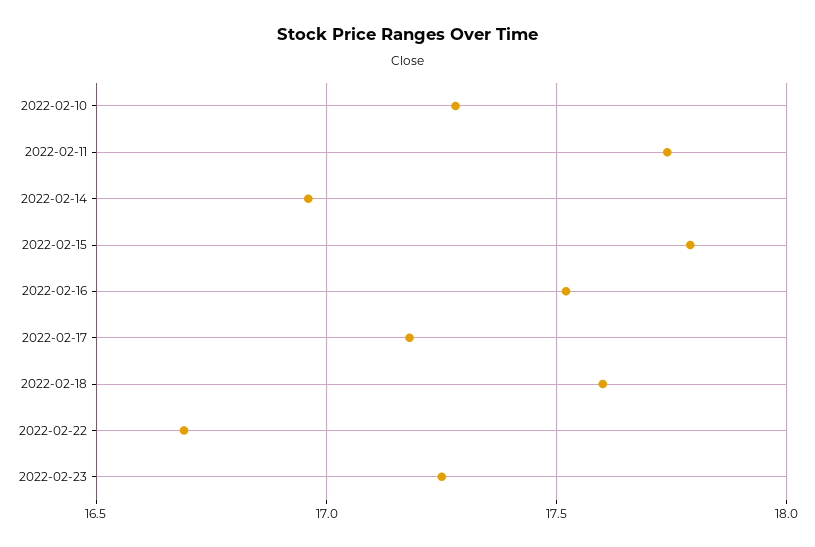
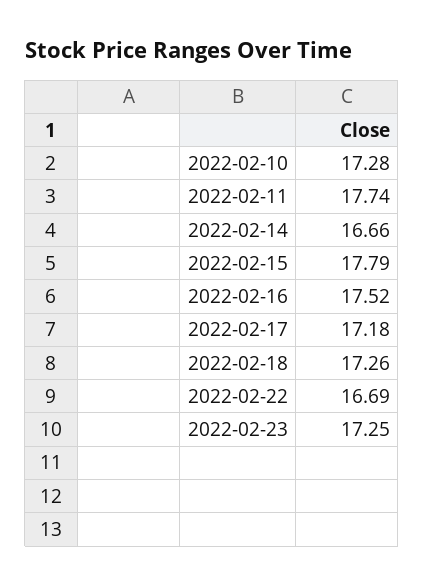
2022-02-14: 16.95 -> 16.66
2022-02-18: 17.6 -> 17.26

